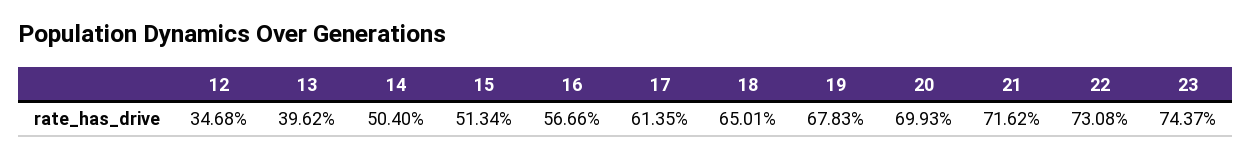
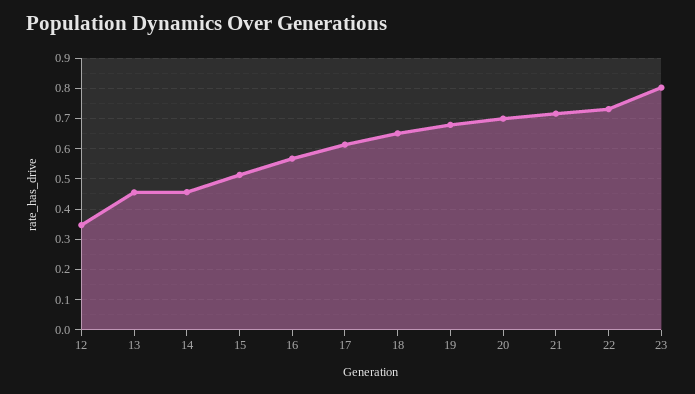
13: 0.3962 -> 0.46
14: 0.504 -> 0.46
23: 0.7437 -> 0.8

